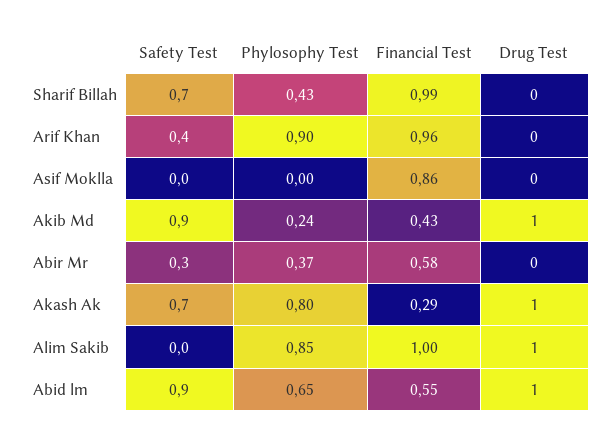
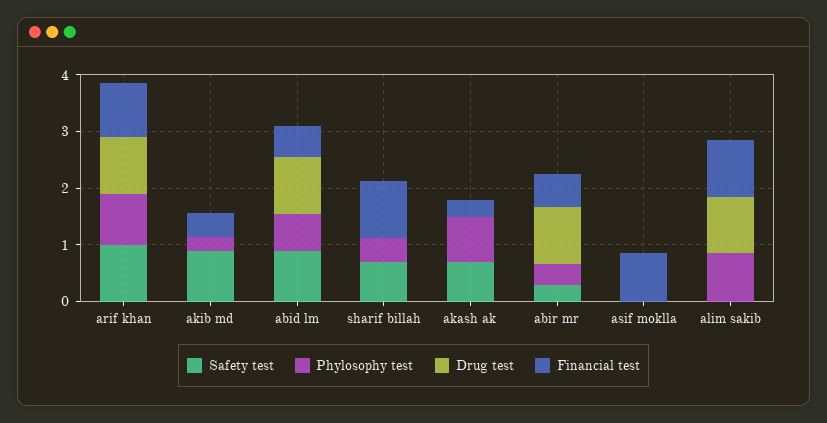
Safety Test, Arif Khan: 0.4 -> 1
Drug Test, Arif Khan: 0 -> 1
Drug Test, Akib Md: 1 -> 0
Drug Test, Abir Mr: 0 -> 1
Drug Test, Akash Ak: 1 -> 0

